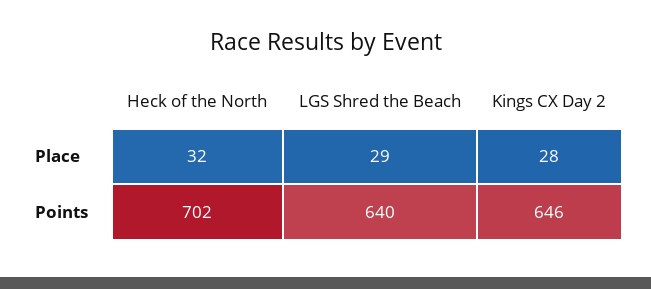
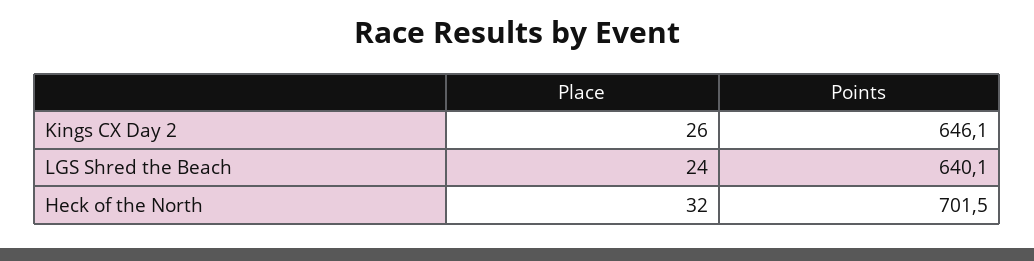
LGS Shred the Beach, Place: 29 -> 24
Kings CX Day 2, Place: 28 -> 26

